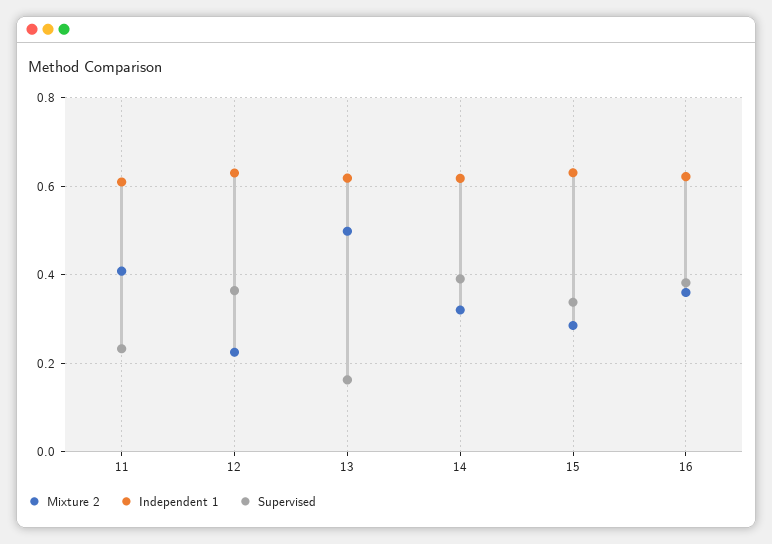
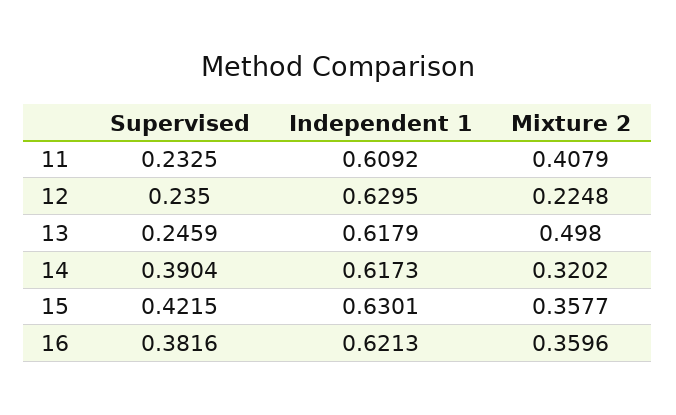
Supervised, 12: 0.36 -> 0.235
Supervised, 13: 0.16 -> 0.2459
Mixture 2, 15: 0.28 -> 0.3577
Supervised, 15: 0.34 -> 0.4215

